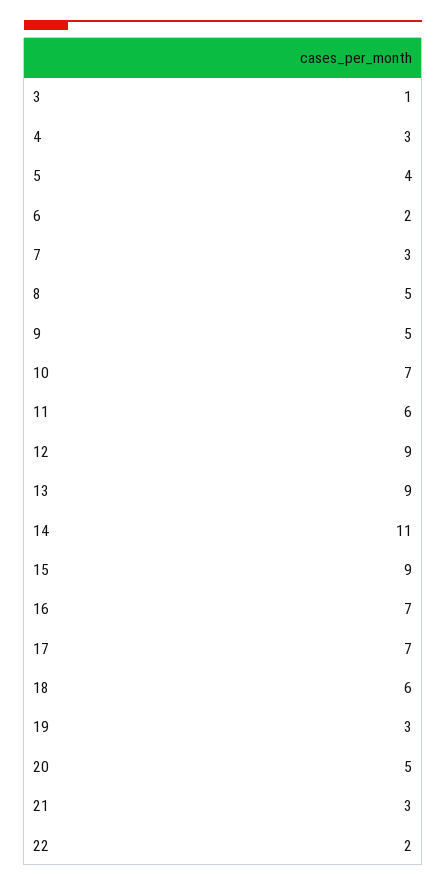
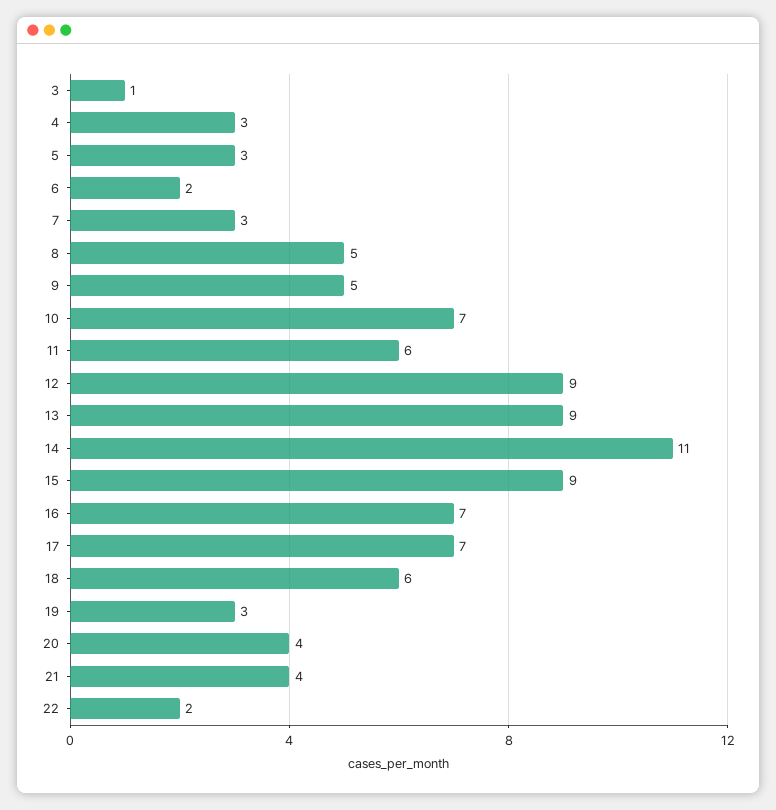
5: 4 -> 3
20: 5 -> 4
21: 3 -> 4

